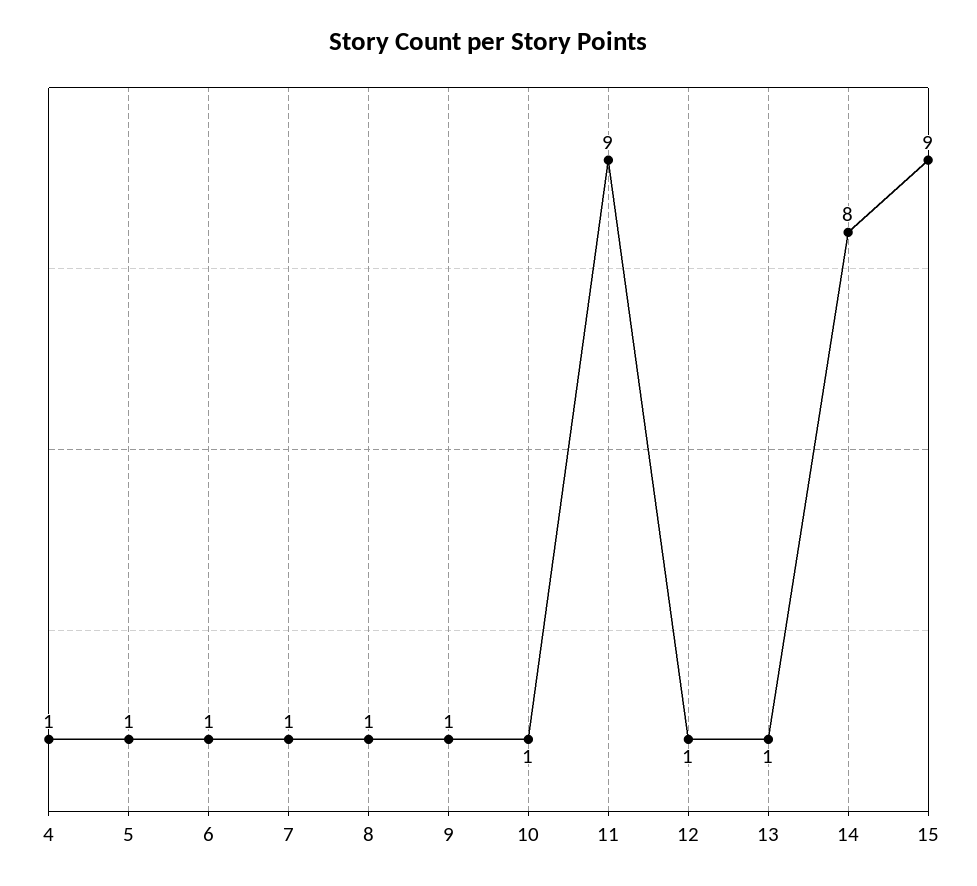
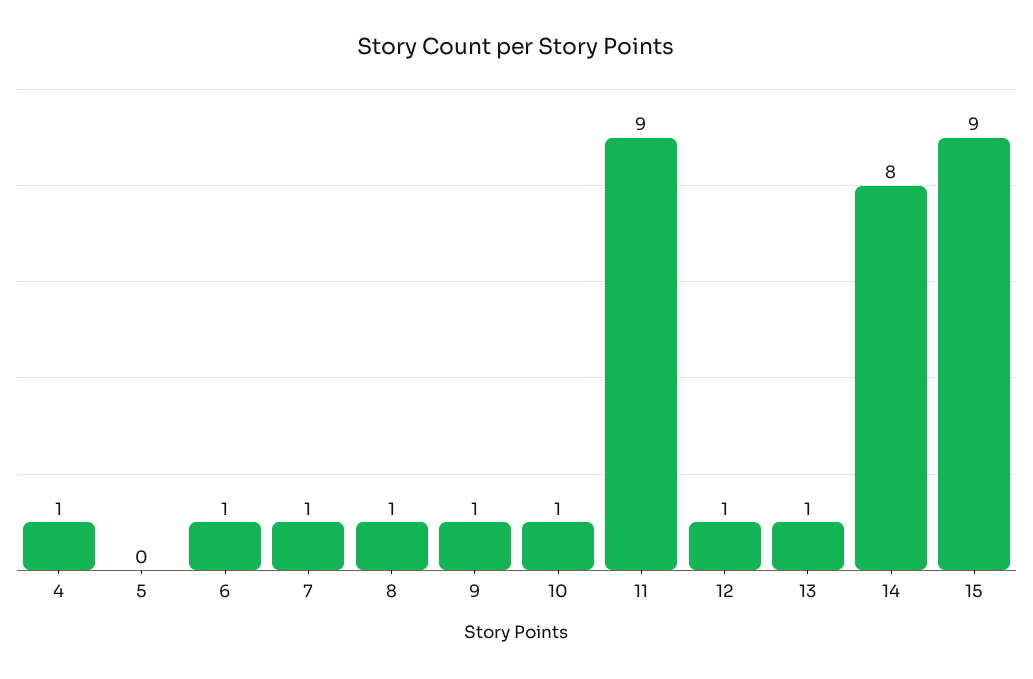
5: 1 -> 0

